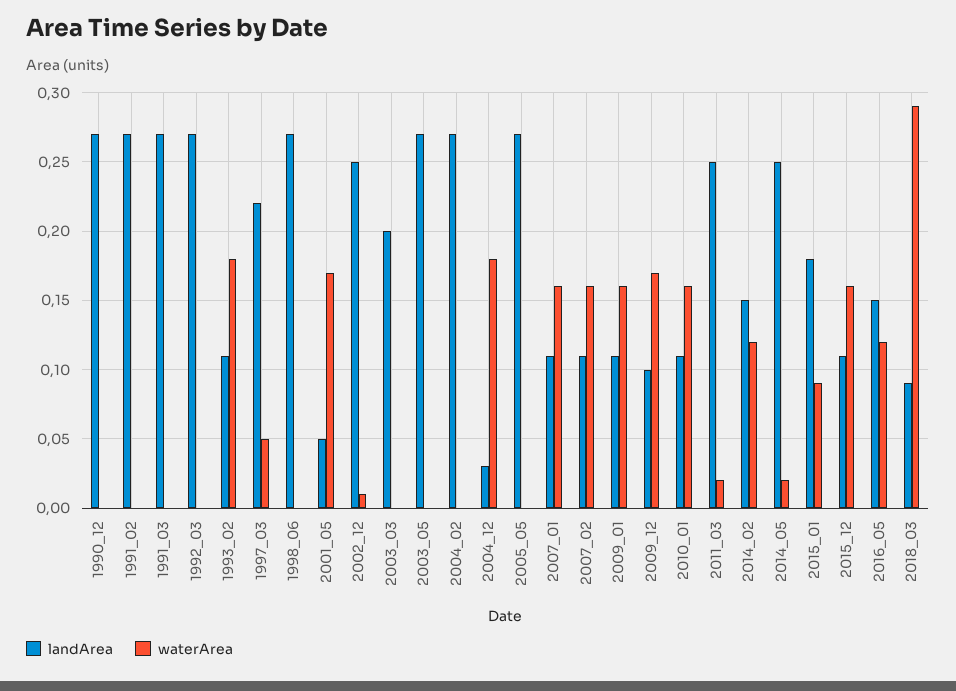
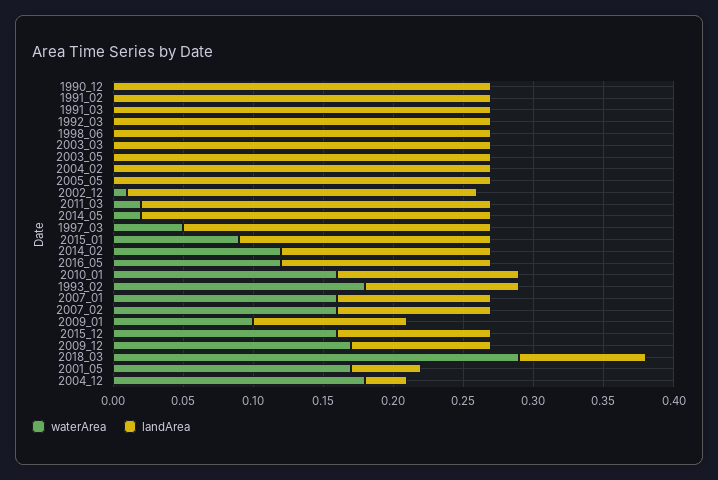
landArea, 2003_03: 0.2 -> 0.27
waterArea, 2009_01: 0.16 -> 0.1
landArea, 2010_01: 0.11 -> 0.13

